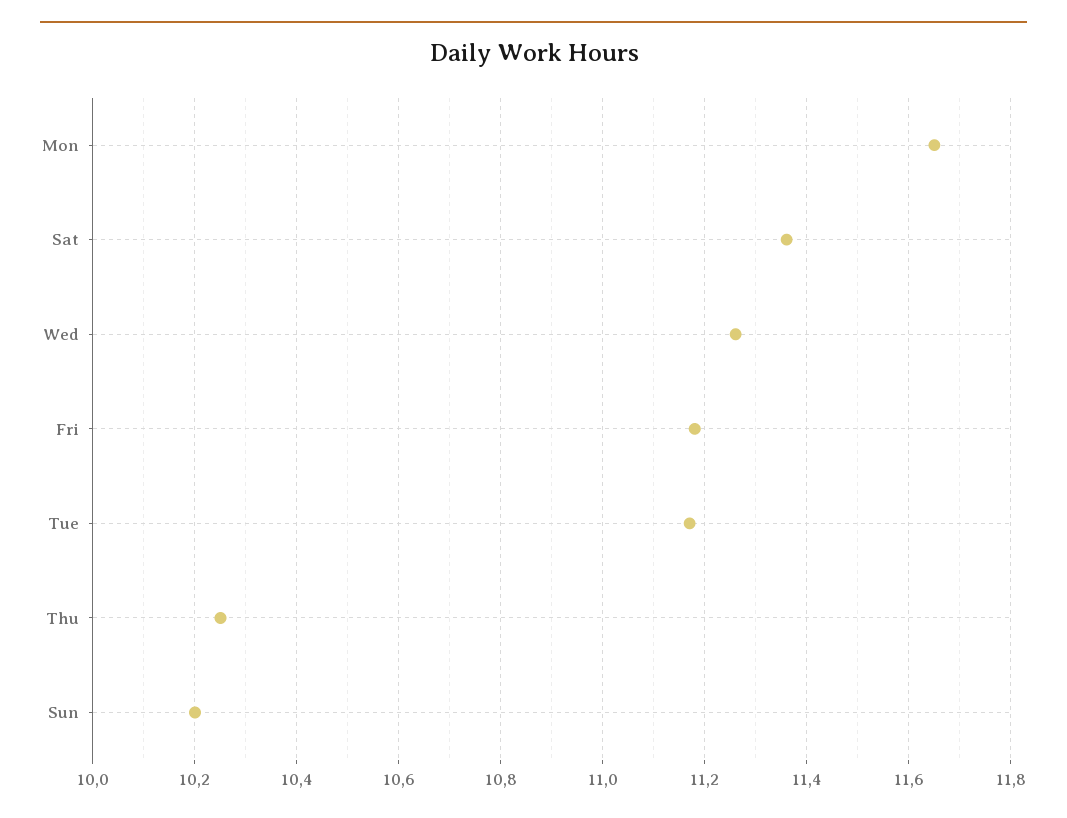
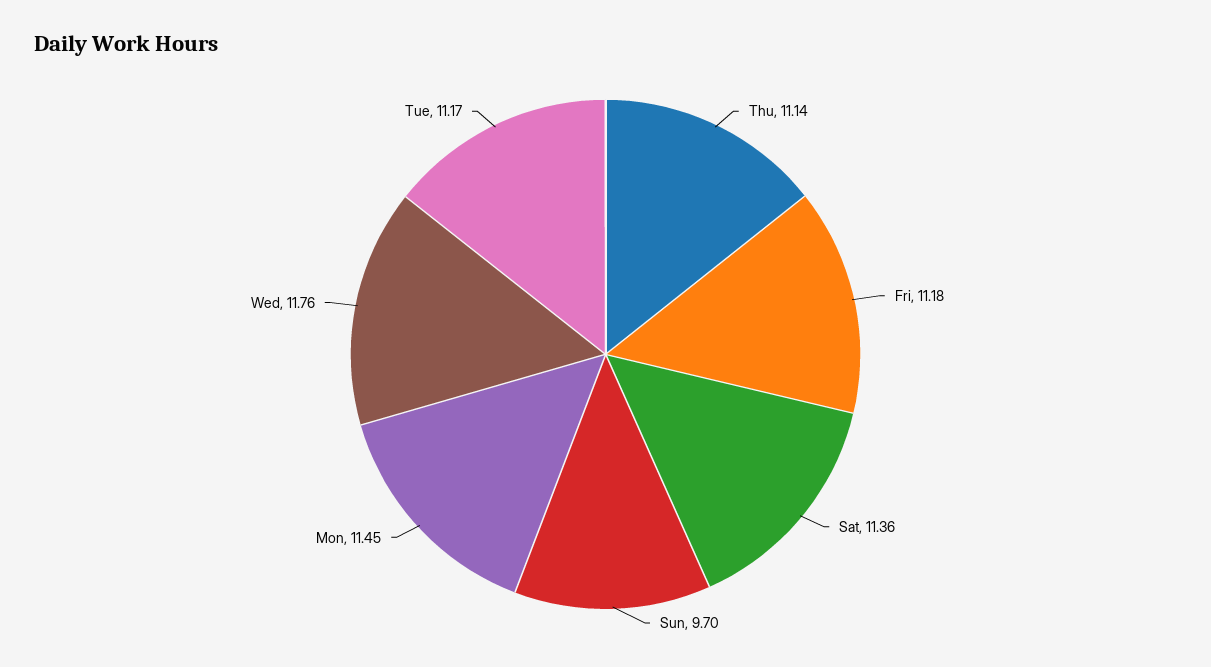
Mon: 11.65 -> 11.45
Wed: 11.25 -> 11.76
Thu: 10.25 -> 11.14
Sun: 10.2 -> 9.7

